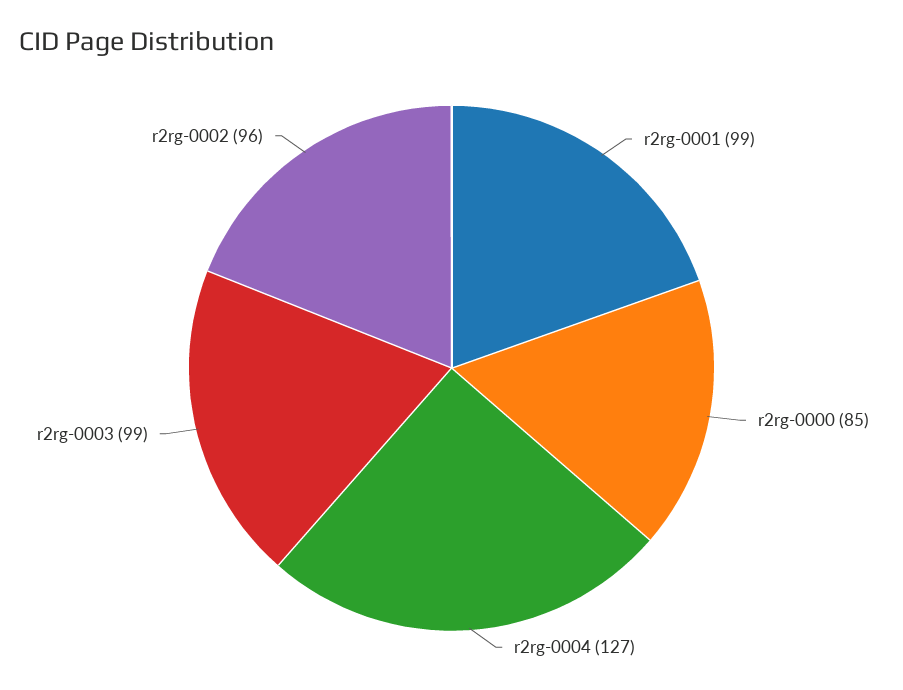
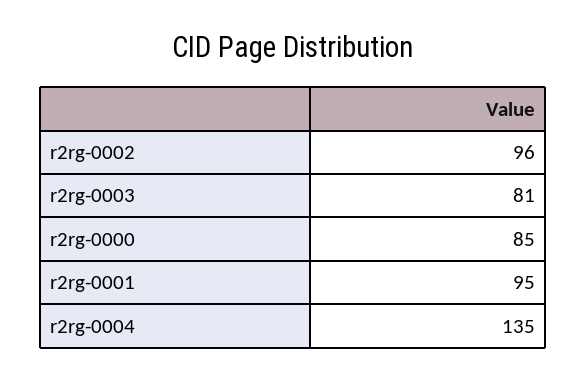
r2rg-0001: 99 -> 95
r2rg-0004: 127 -> 135
r2rg-0003: 99 -> 81

